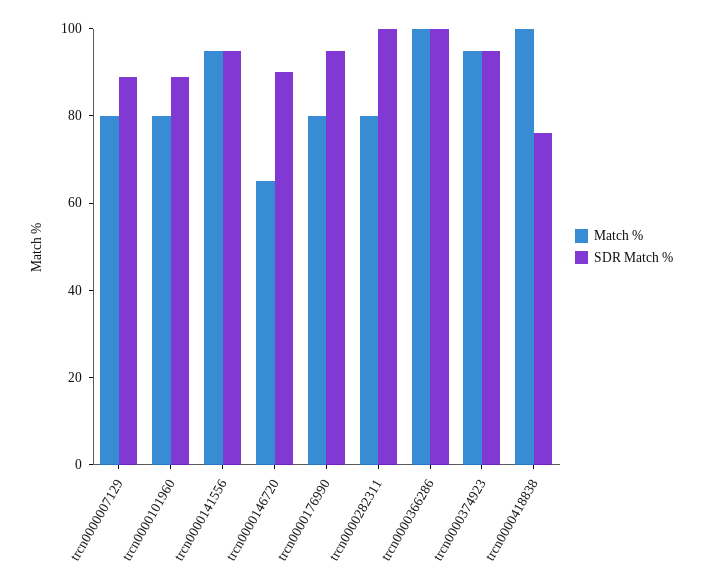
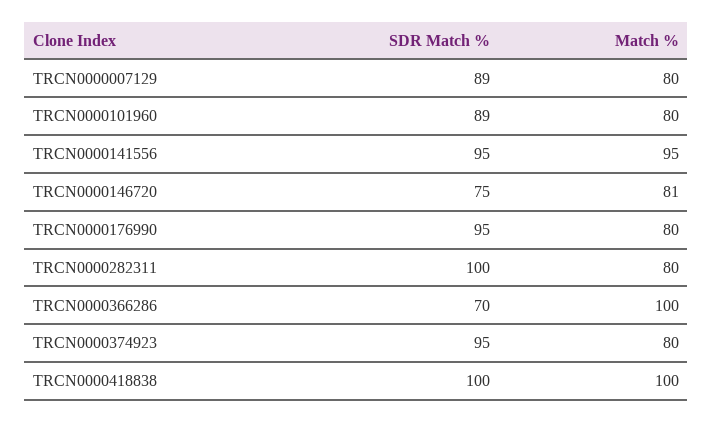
Match %, trcn0000146720: 65 -> 81
SDR Match %, trcn0000146720: 90 -> 75
SDR Match %, trcn0000366286: 100 -> 70
Match %, trcn0000374923: 95 -> 80
SDR Match %, trcn0000418838: 75 -> 100

